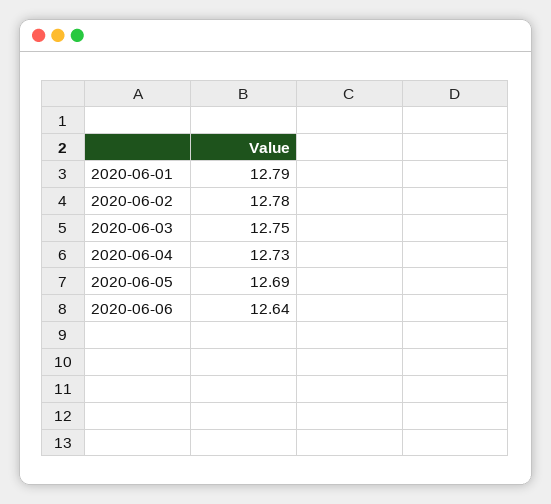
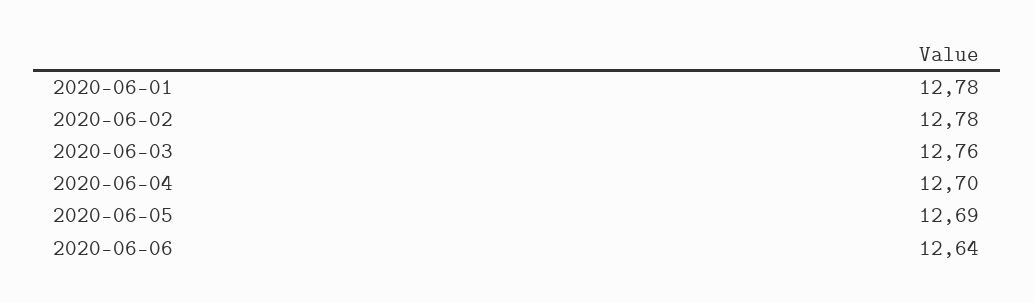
2020-06-01: 12.79 -> 12.78
2020-06-03: 12.75 -> 12.76
2020-06-04: 12.73 -> 12.7

